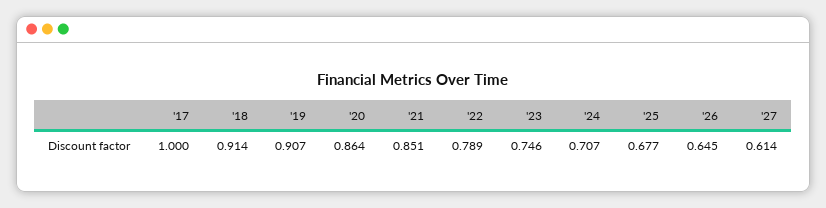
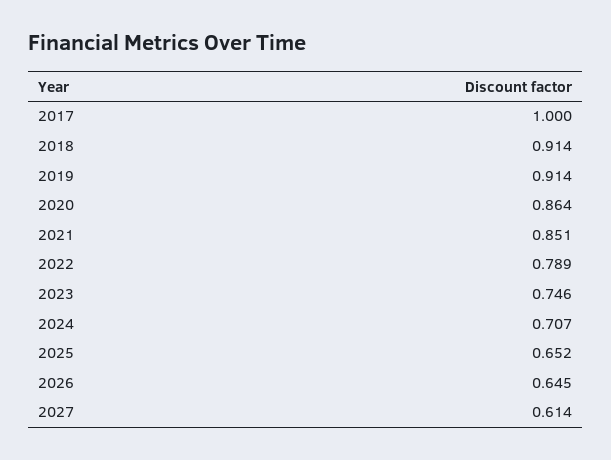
'19: 0.907 -> 0.914
'25: 0.677 -> 0.652

